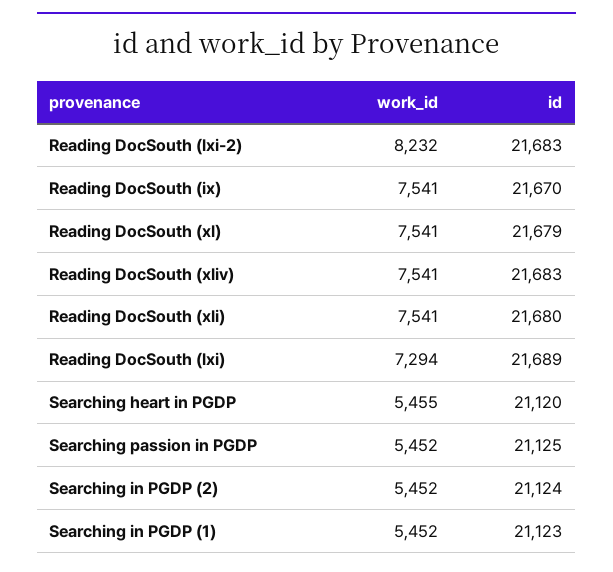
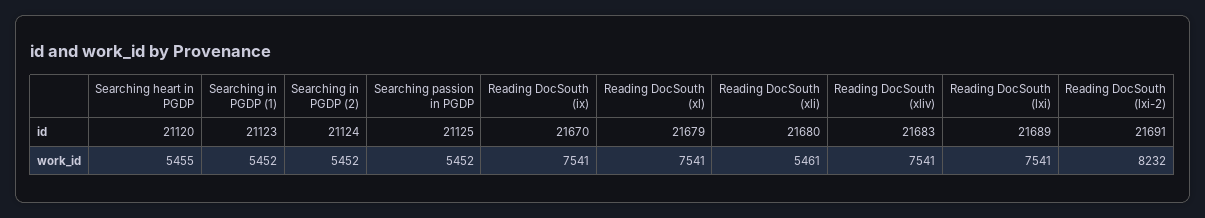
id, Reading DocSouth (lxi-2): 21683 -> 21691
work_id, Reading DocSouth (xli): 7541 -> 5461
work_id, Reading DocSouth (lxi): 7294 -> 7541

